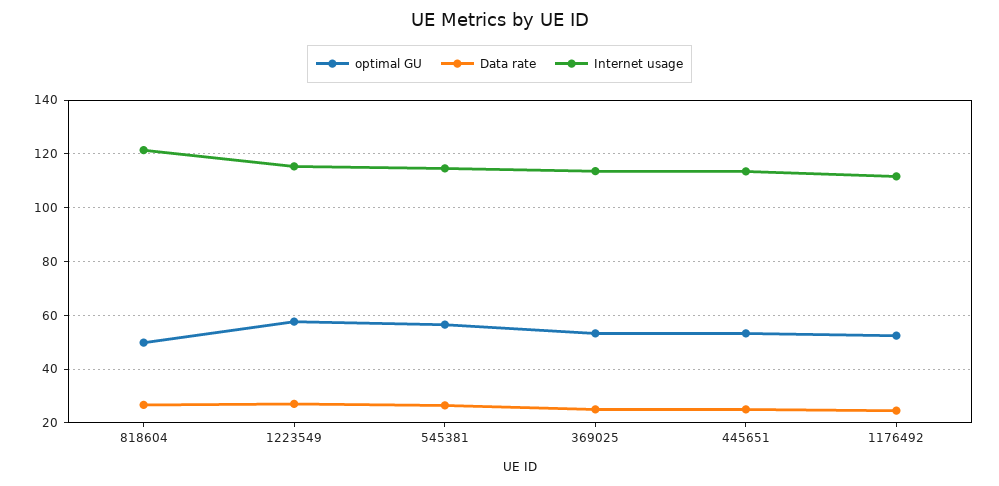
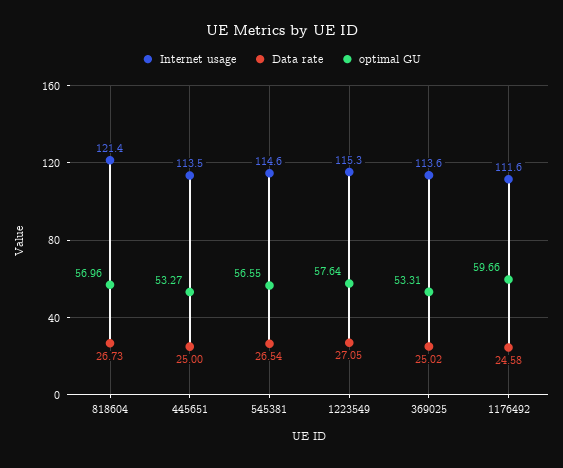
optimal GU, 818604: 50 -> 56.96
optimal GU, 1176492: 52.5 -> 59.66

